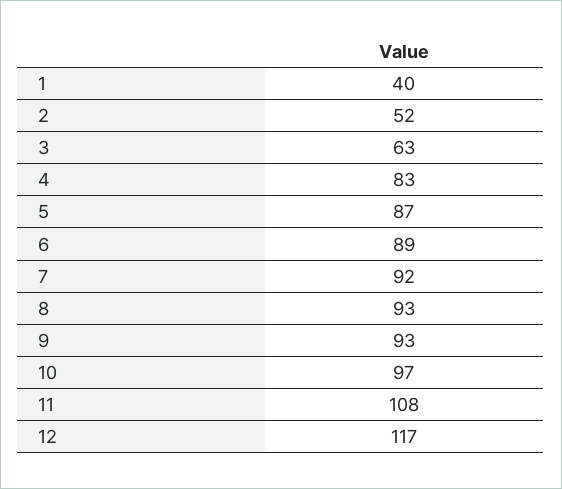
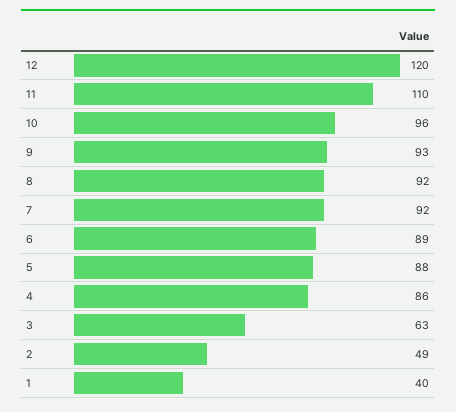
2: 52 -> 49
4: 83 -> 86
5: 87 -> 88
8: 93 -> 92
10: 97 -> 96
11: 108 -> 110
12: 117 -> 120

